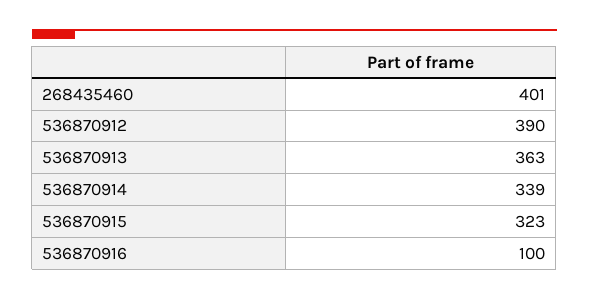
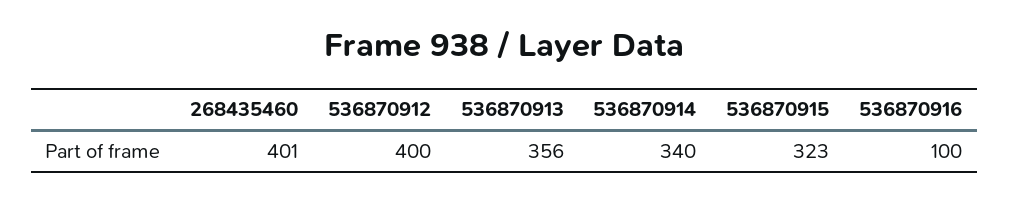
536870912: 390 -> 400
536870913: 363 -> 356
536870914: 339 -> 340

